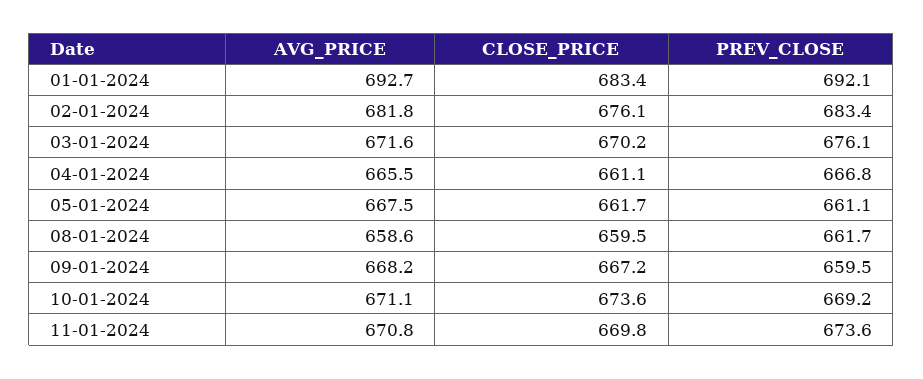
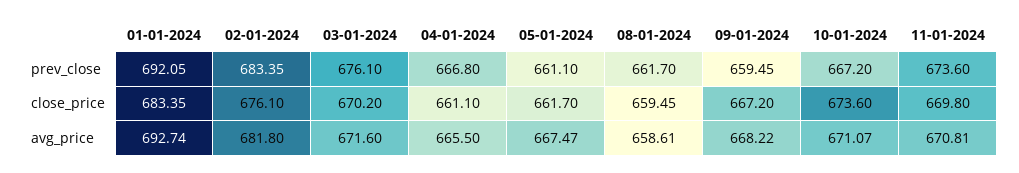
PREV_CLOSE, 10-01-2024: 669.2 -> 667.2

